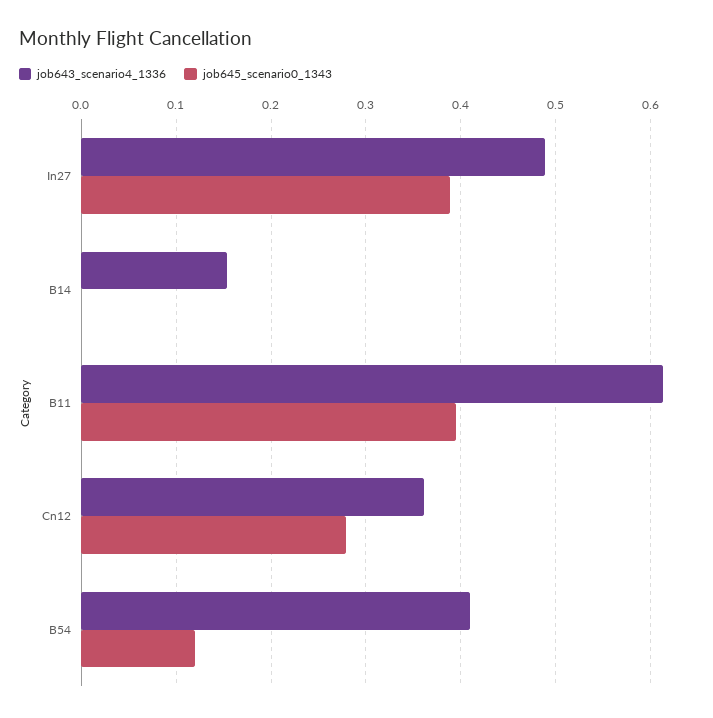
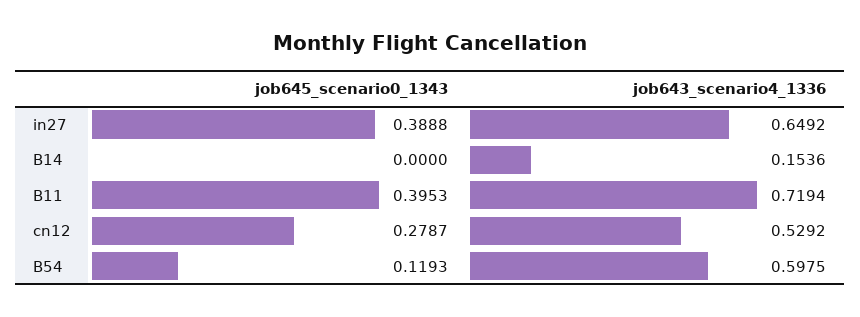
job643_scenario4_1336, In27: 0.49 -> 0.6492
job643_scenario4_1336, B11: 0.61 -> 0.7194
job643_scenario4_1336, Cn12: 0.36 -> 0.5292
job643_scenario4_1336, B54: 0.41 -> 0.5975

